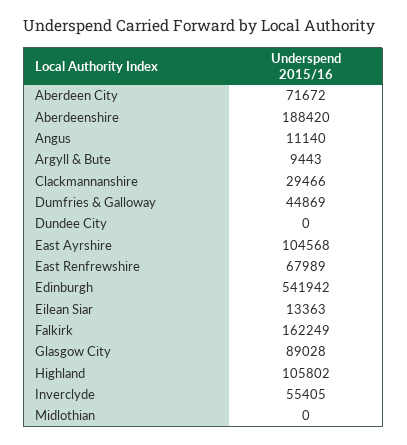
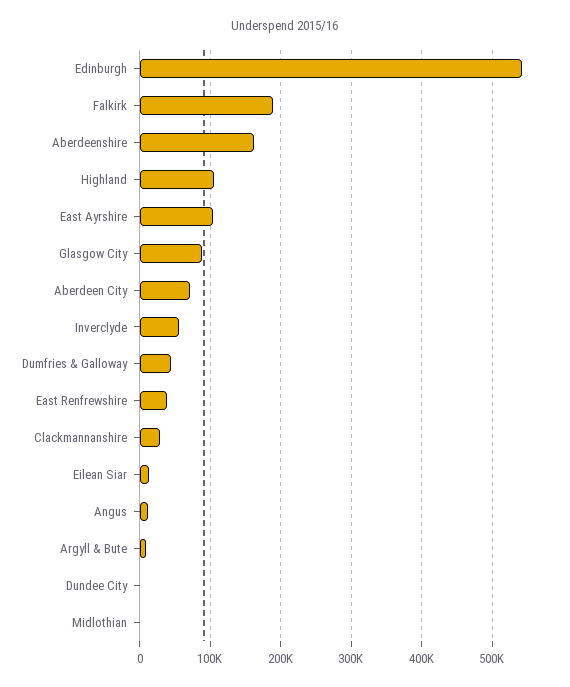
Aberdeenshire: 188420 -> 160000
East Renfrewshire: 67989 -> 40000
Falkirk: 162249 -> 190000

